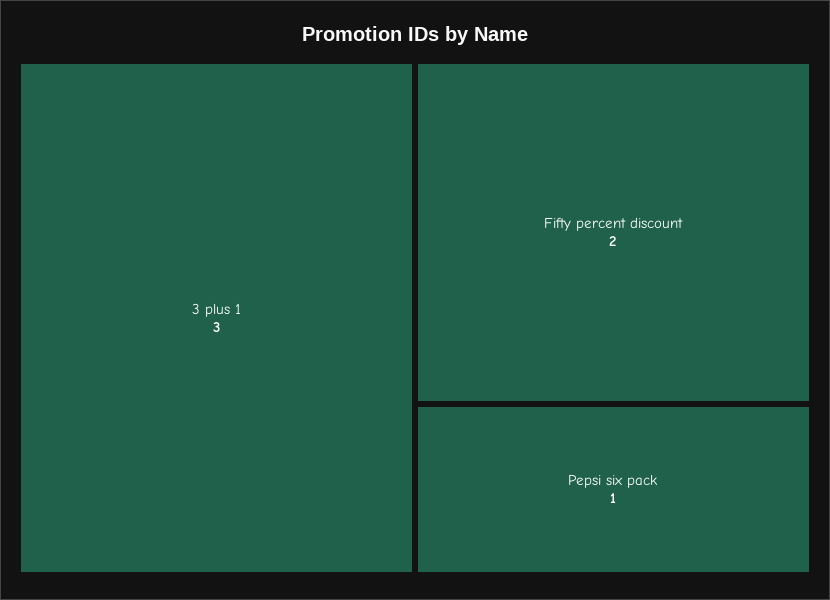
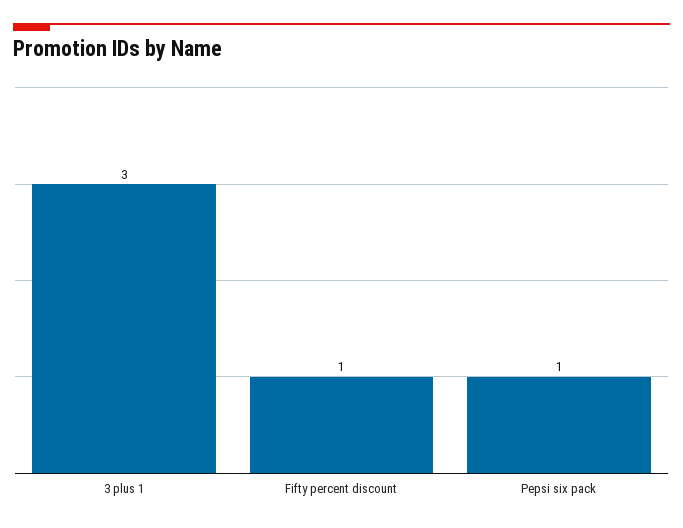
Fifty percent discount: 2 -> 1

